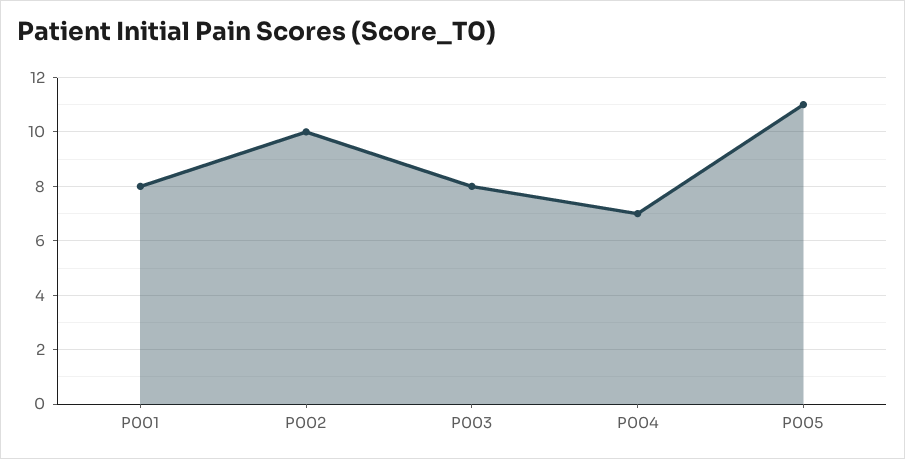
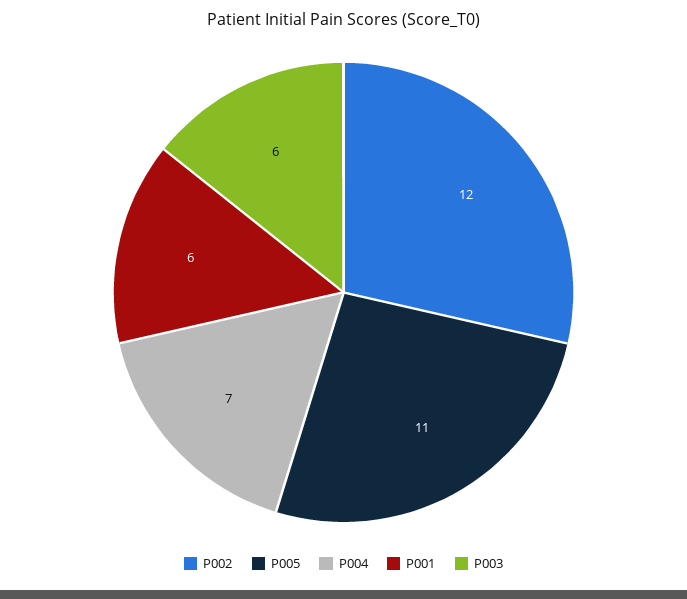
P001: 8 -> 6
P002: 10 -> 12
P003: 8 -> 6

